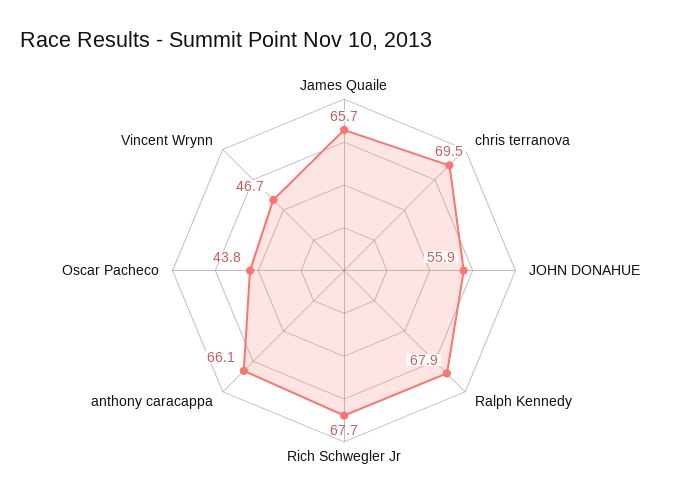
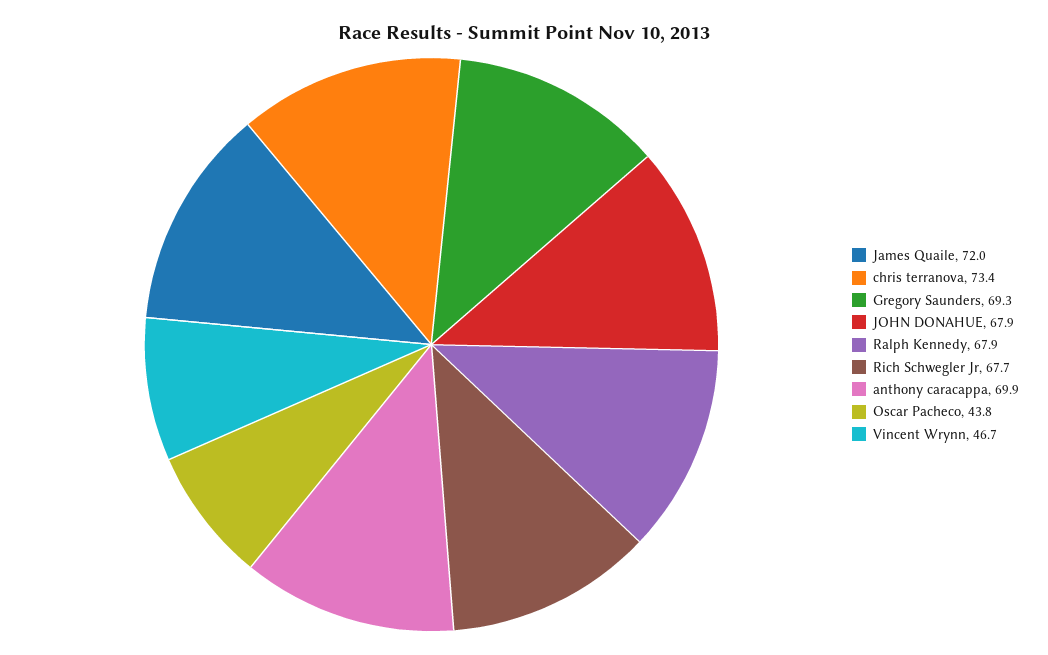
James Quaile: 65.7 -> 72
chris terranova: 69.5 -> 73.4
JOHN DONAHUE: 55.9 -> 67.9
anthony caracappa: 66.1 -> 69.9
Gregory Saunders: none -> 69.3

